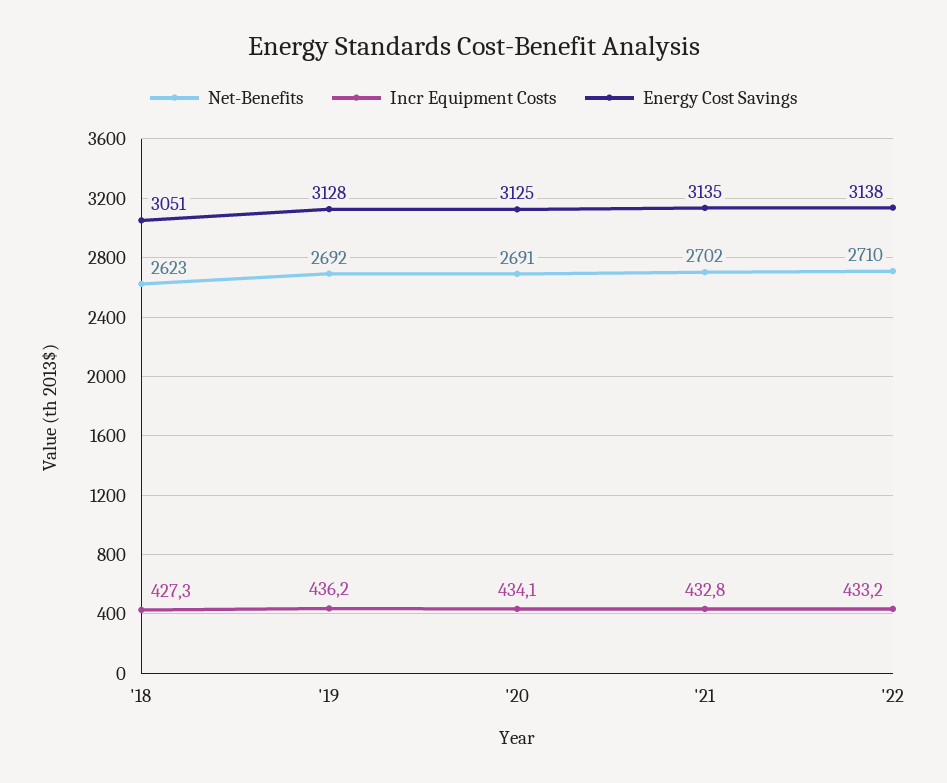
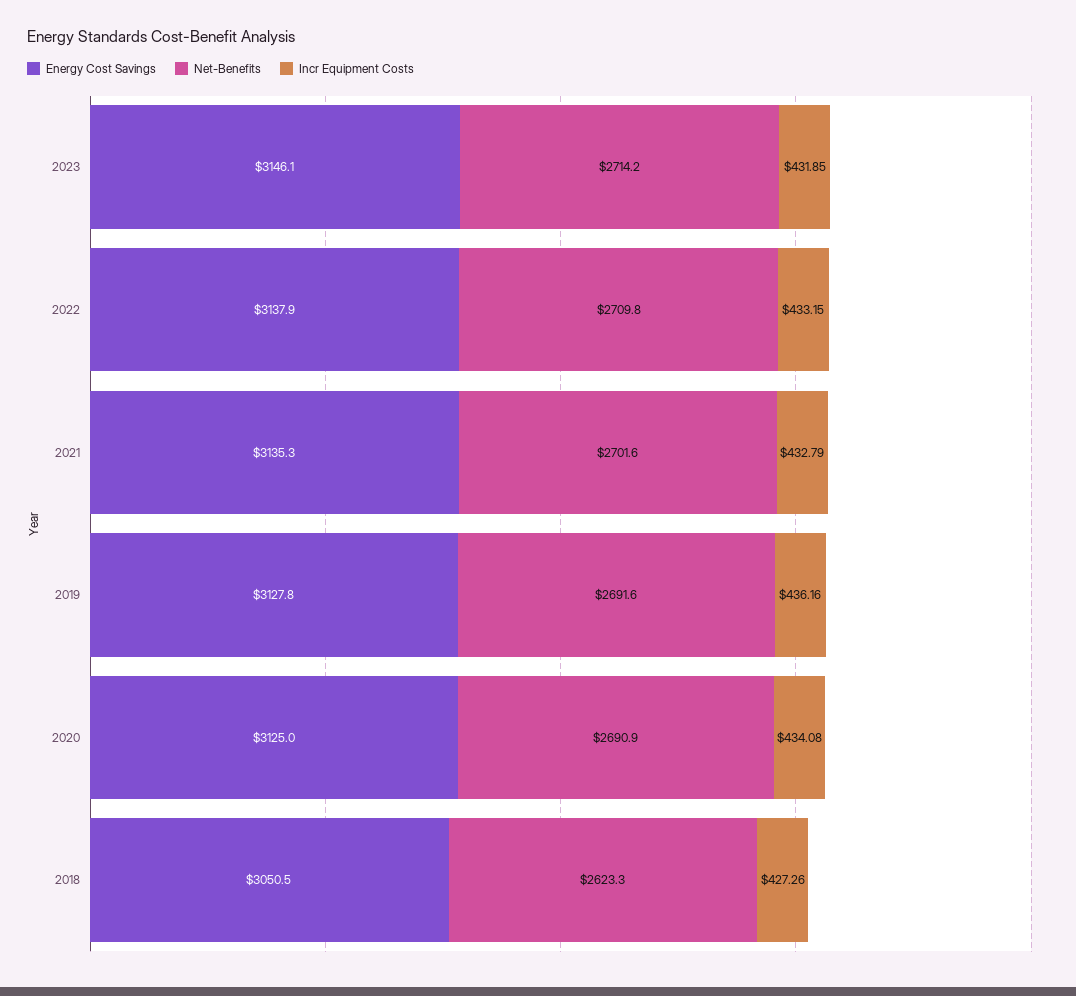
Energy Cost Savings, 2023: none -> 3146.1
Net-Benefits, 2023: none -> 2714.2
Incr Equipment Costs, 2023: none -> 431.85

